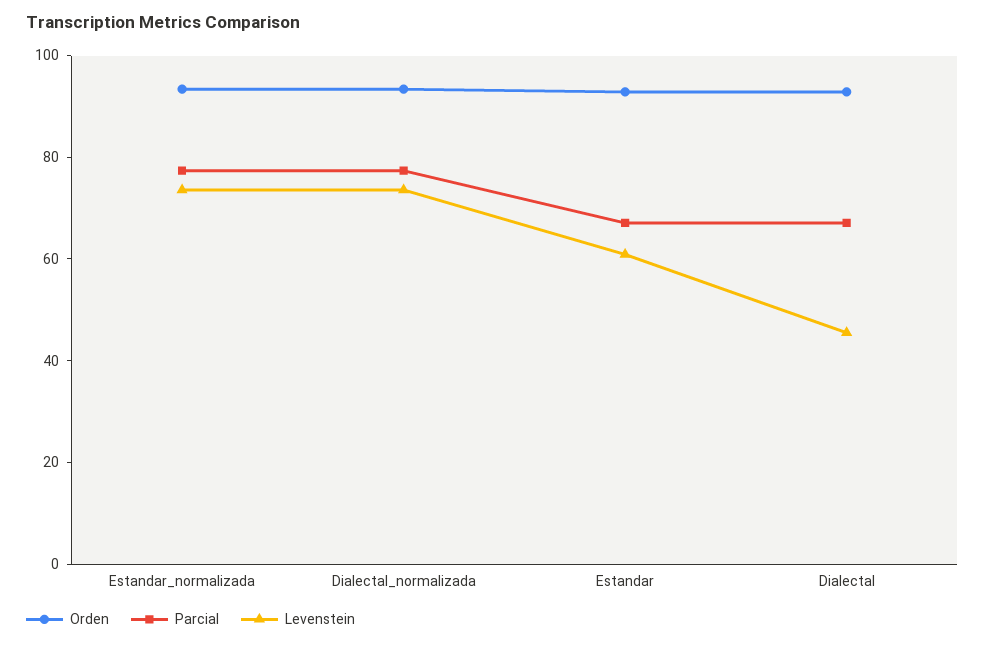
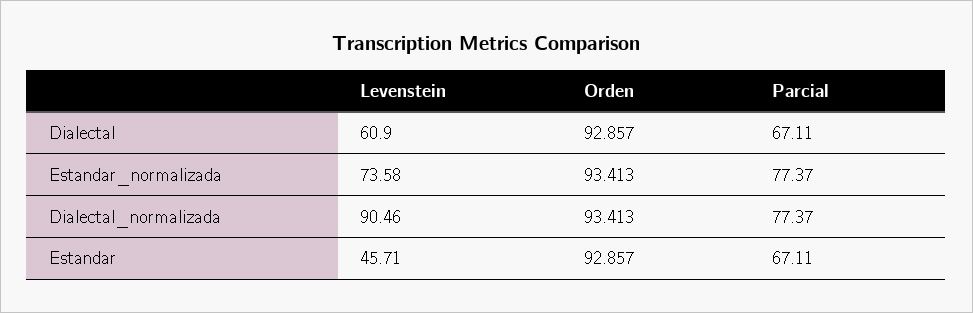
Levenstein, Dialectal_normalizada: 75 -> 90.46
Levenstein, Estandar: 60 -> 45.71
Levenstein, Dialectal: 45 -> 60.9

